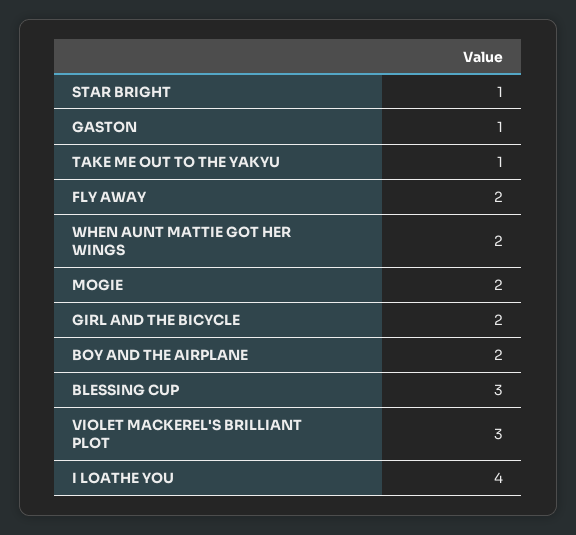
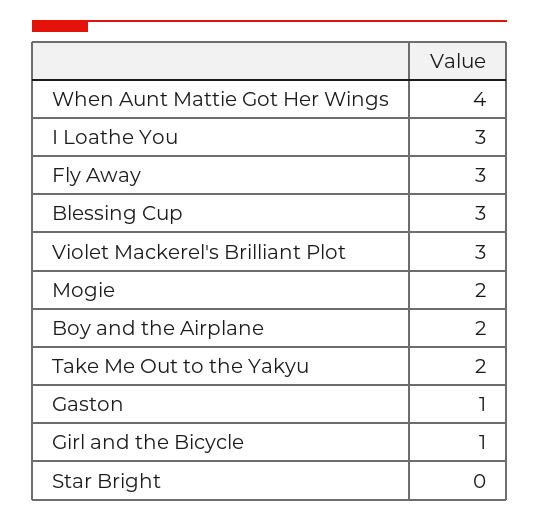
STAR BRIGHT: 1 -> 0
TAKE ME OUT TO THE YAKYU: 1 -> 2
FLY AWAY: 2 -> 3
WHEN AUNT MATTIE GOT HER WINGS: 2 -> 4
GIRL AND THE BICYCLE: 2 -> 1
I LOATHE YOU: 4 -> 3

